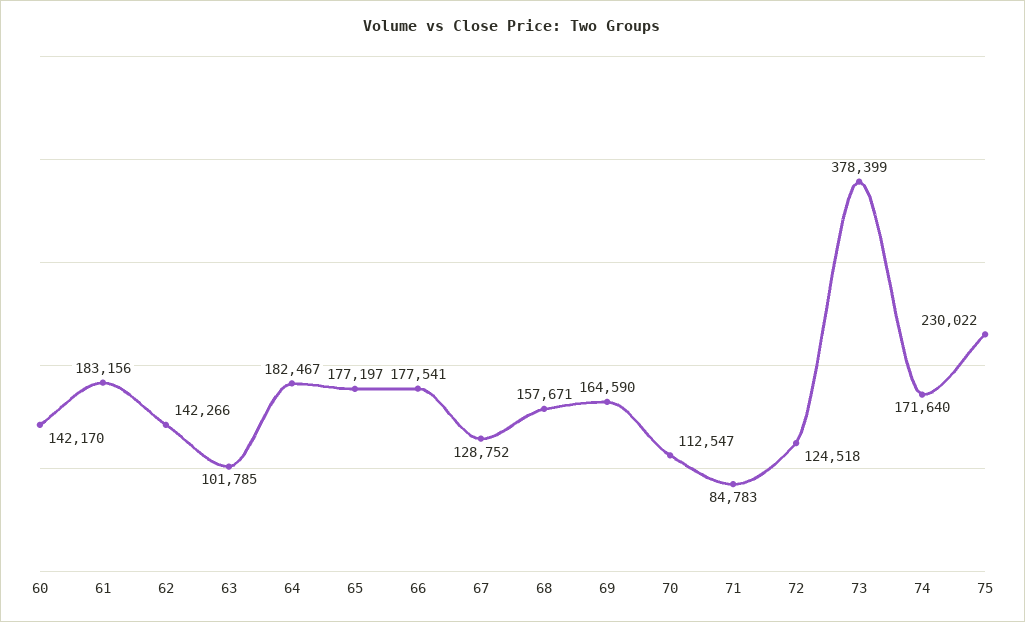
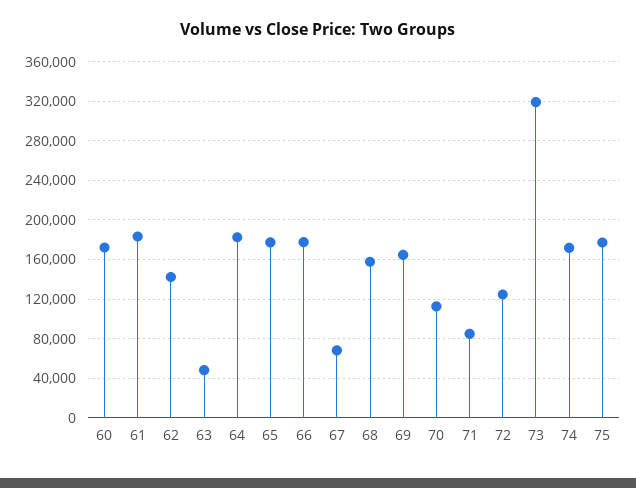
60: 142170 -> 170000
63: 101785 -> 50000
67: 128752 -> 70000
73: 378399 -> 320000
75: 230022 -> 180000

